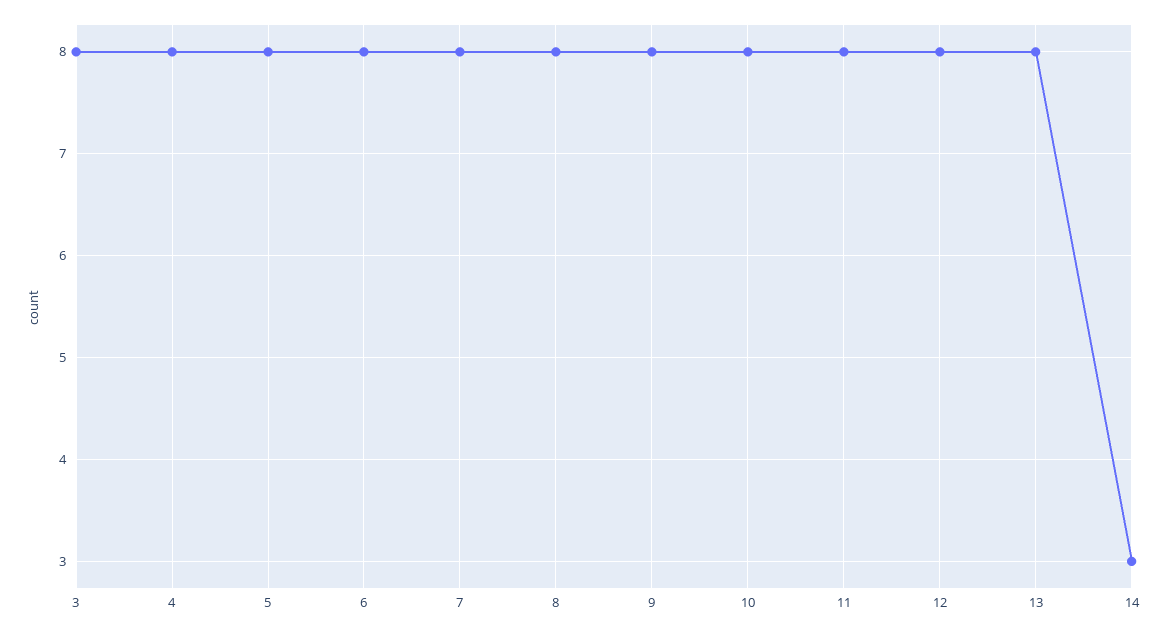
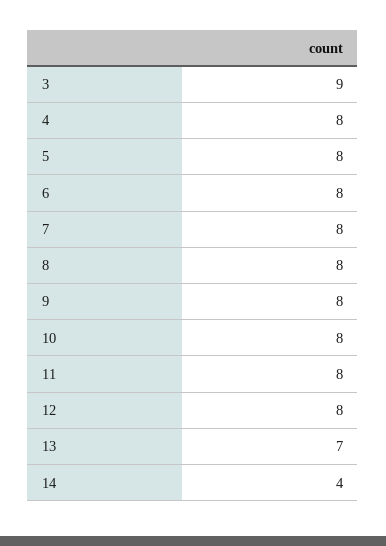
3: 8 -> 9
13: 8 -> 7
14: 3 -> 4

